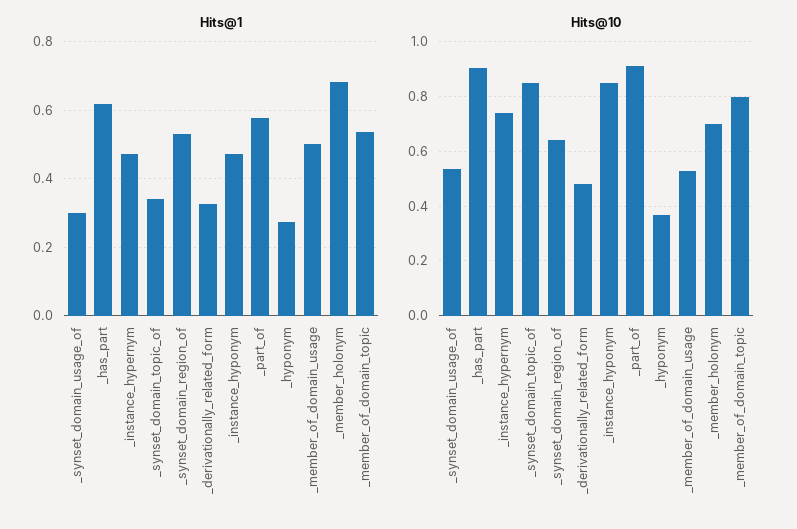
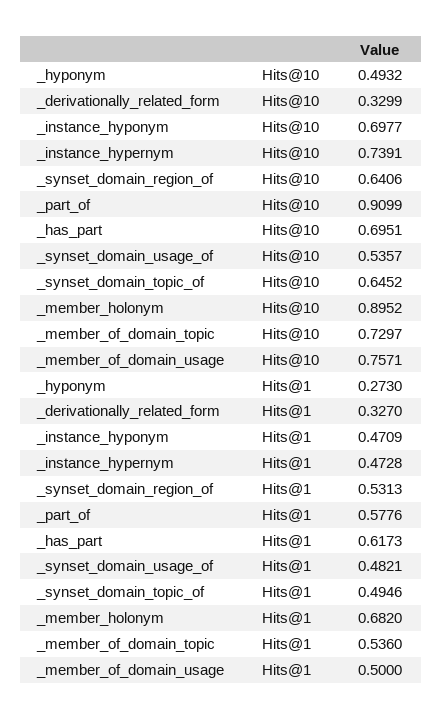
Hits@1, _synset_domain_usage_of: 0.3 -> 0.4821
Hits@1, _synset_domain_topic_of: 0.34 -> 0.4946
Hits@10, _has_part: 0.9 -> 0.6951
Hits@10, _synset_domain_topic_of: 0.85 -> 0.6452
Hits@10, _derivationally_related_form: 0.475 -> 0.3299
Hits@10, _instance_hyponym: 0.85 -> 0.6977
Hits@10, _hyponym: 0.375 -> 0.4932
Hits@10, _member_of_domain_usage: 0.525 -> 0.7571
Hits@10, _member_holonym: 0.7 -> 0.8952
Hits@10, _member_of_domain_topic: 0.8 -> 0.7297

